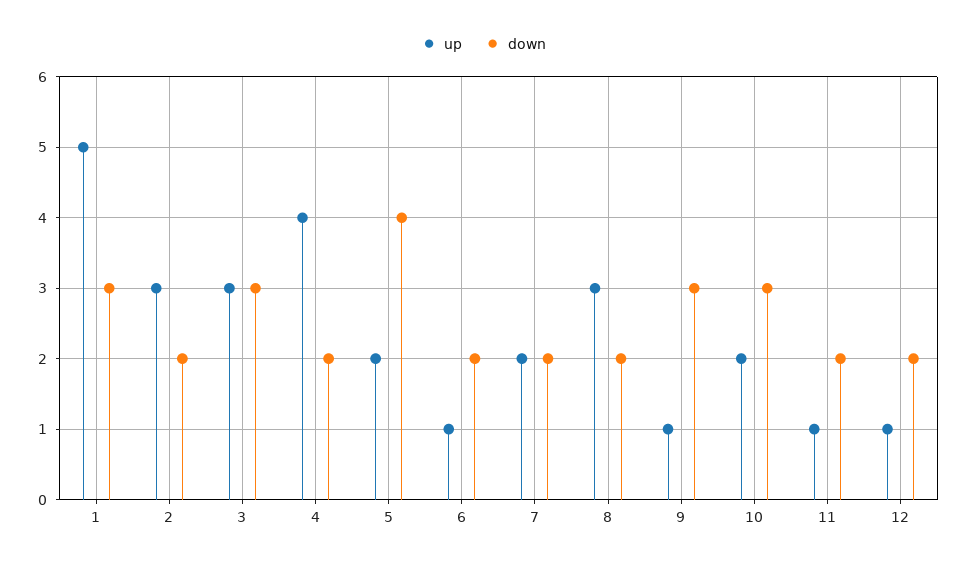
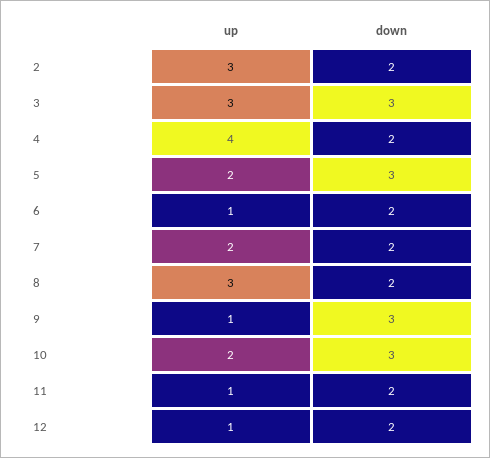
up, 1: 5 -> none
down, 1: 3 -> none
down, 5: 4 -> 3

